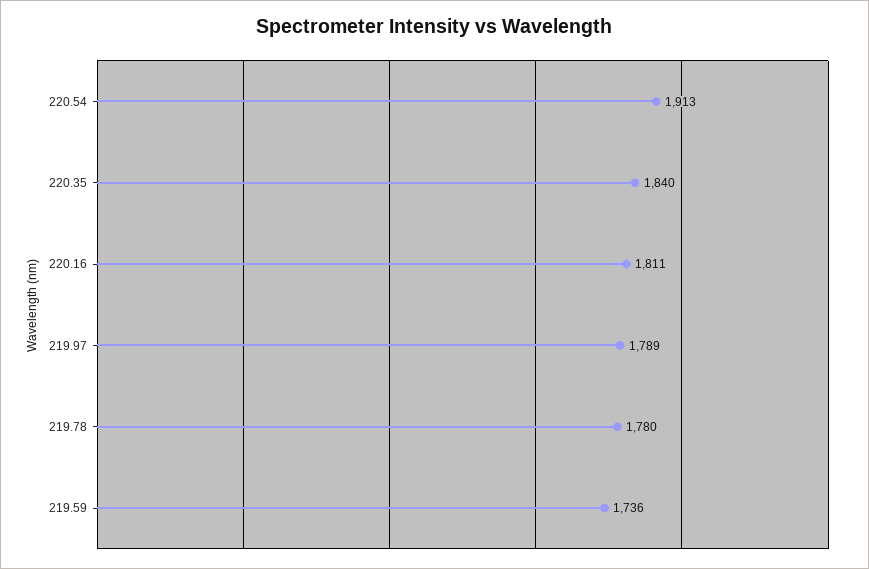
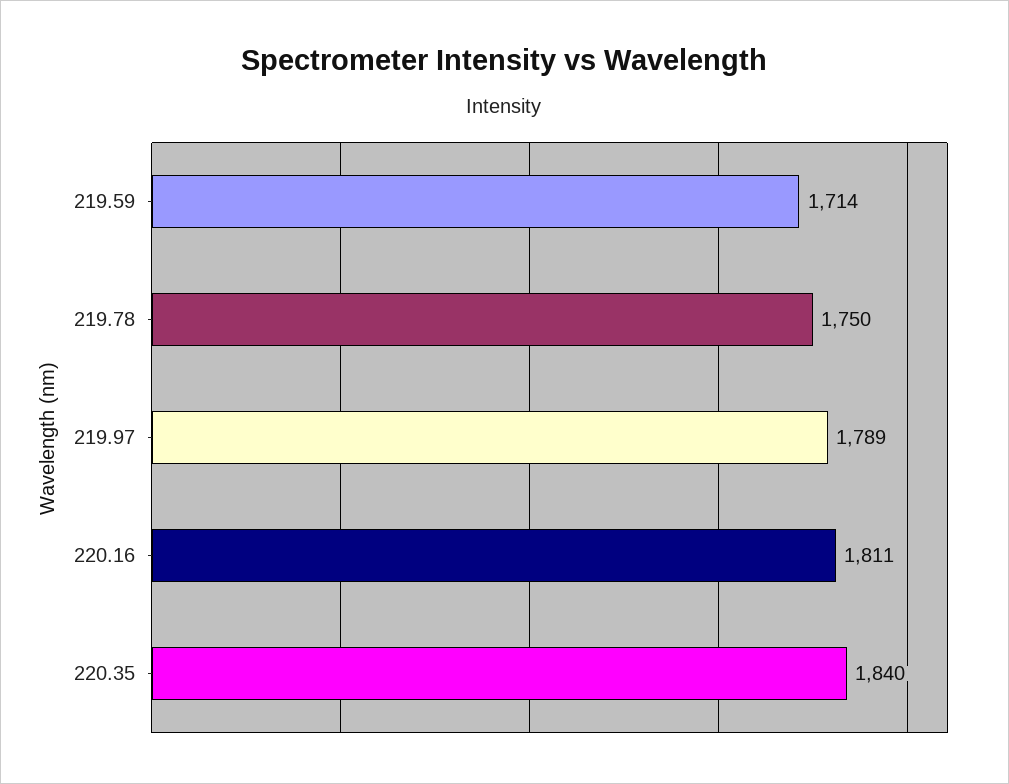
220.54: 1913 -> none
219.78: 1780 -> 1750
219.59: 1736 -> 1714

